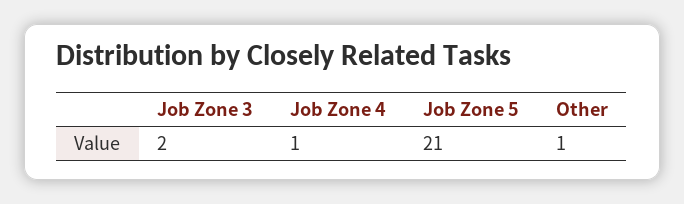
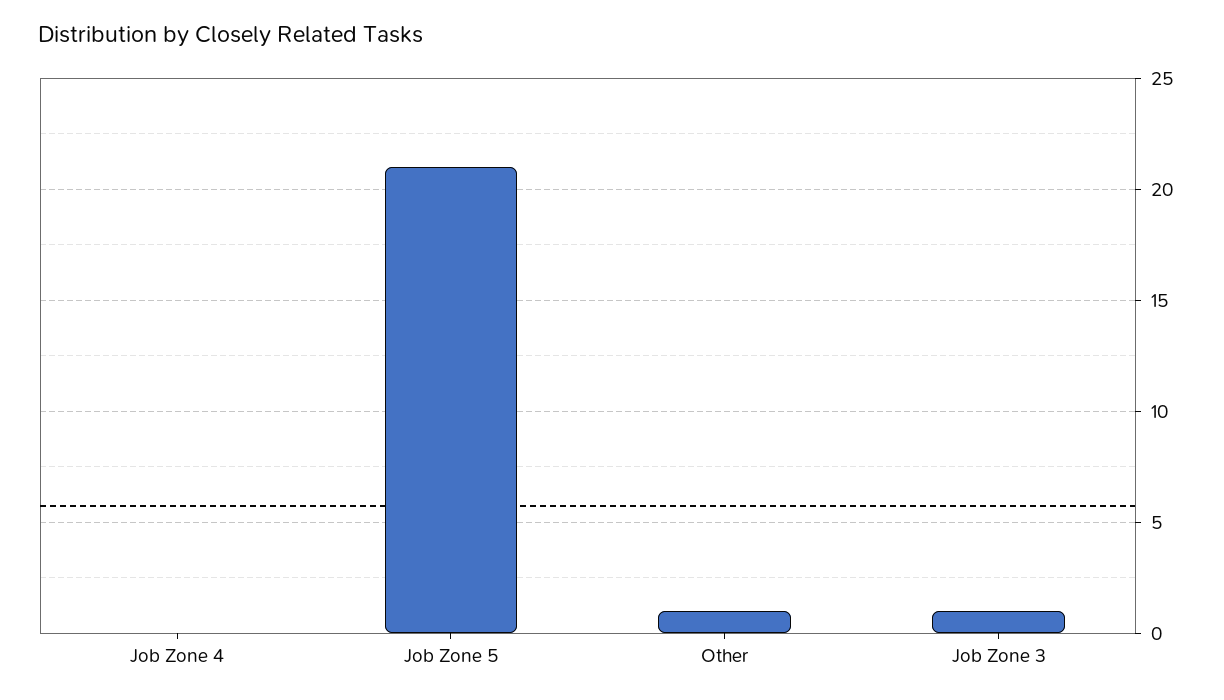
Job Zone 3: 2 -> 1
Job Zone 4: 1 -> 0

